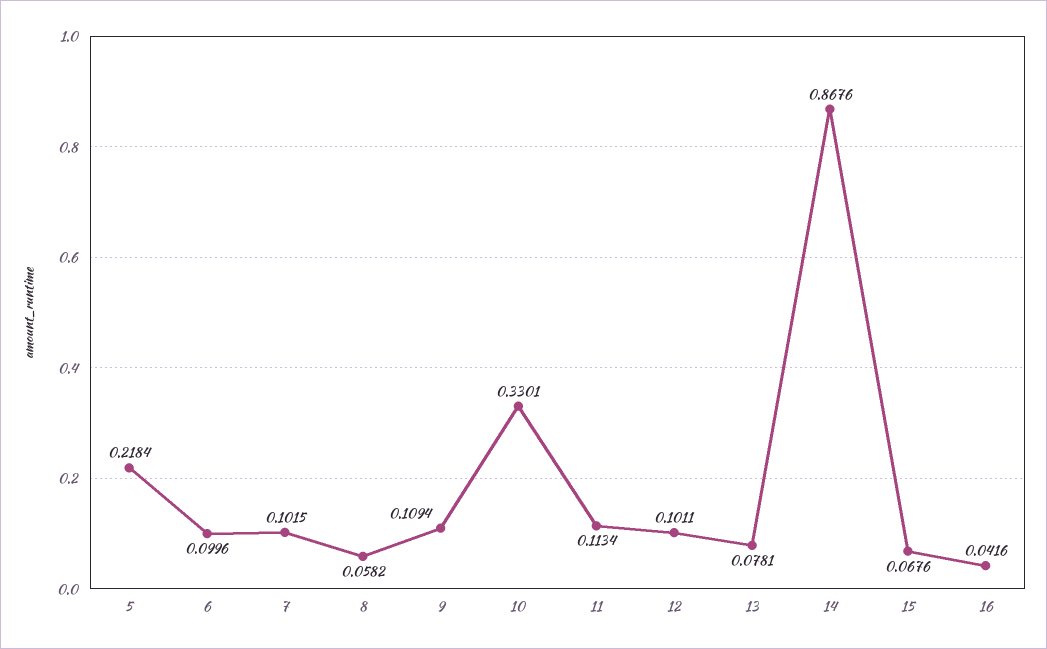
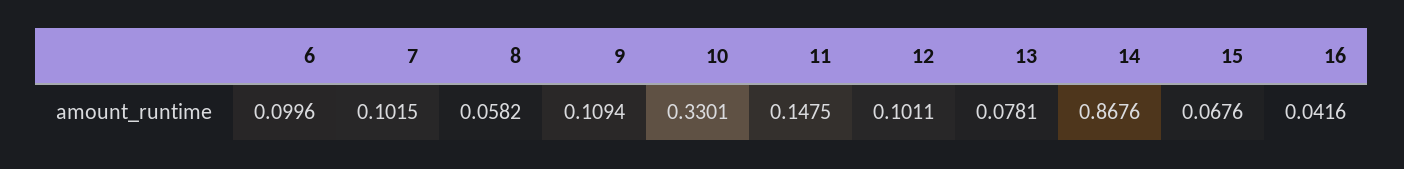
5: 0.2184 -> none
11: 0.1134 -> 0.1475

